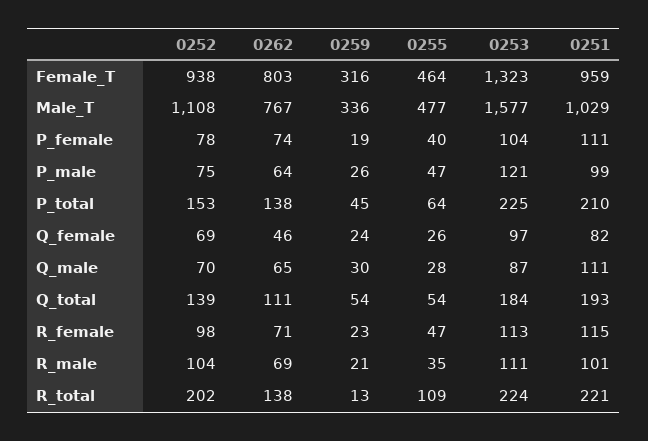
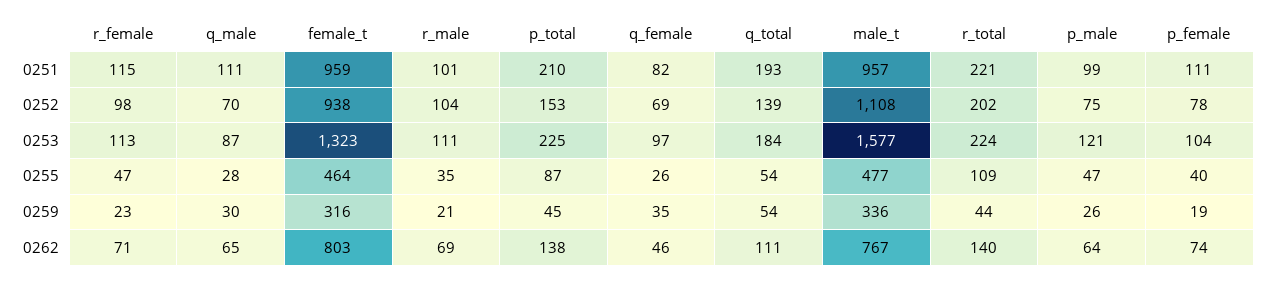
0251, Male_T: 1029 -> 957
0255, P_total: 64 -> 87
0259, Q_female: 24 -> 35
0262, R_total: 138 -> 140
0259, R_total: 13 -> 44

